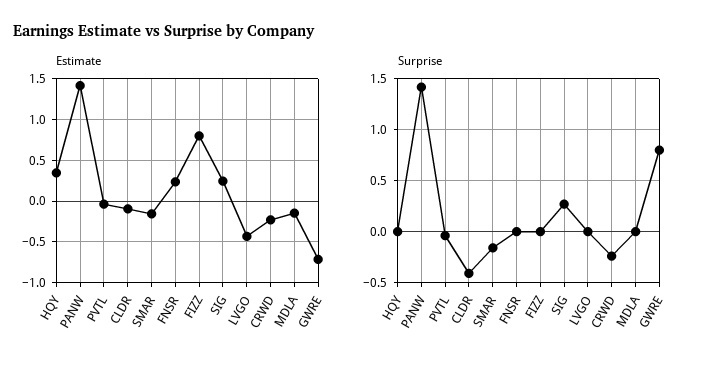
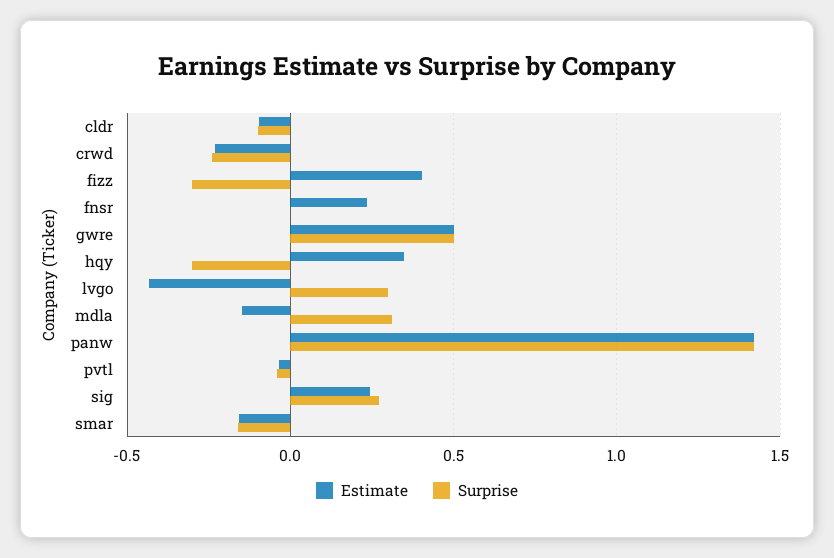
Estimate, FIZZ: 0.8 -> 0.4
Estimate, GWRE: -0.7 -> 0.5
Surprise, HQY: 0 -> -0.3
Surprise, CLDR: -0.4 -> -0.1
Surprise, FIZZ: 0 -> -0.3
Surprise, LVGO: 0 -> 0.3
Surprise, MDLA: 0 -> 0.3
Surprise, GWRE: 0.8 -> 0.5

